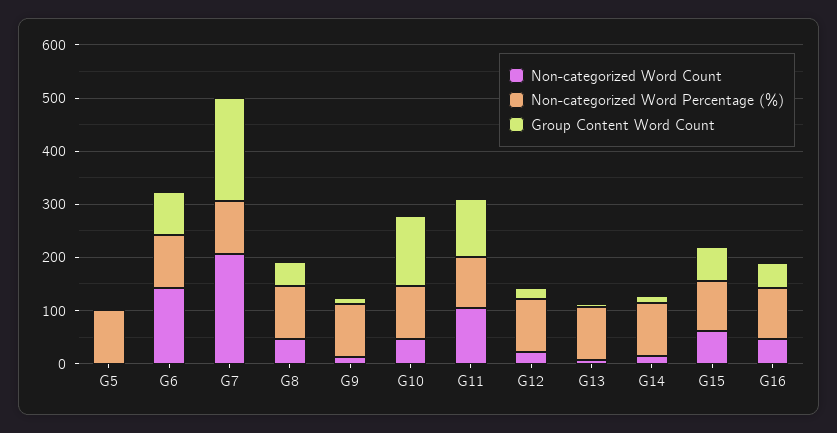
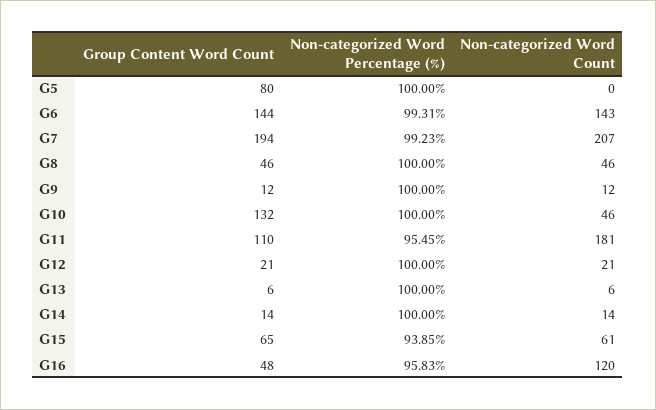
Group Content Word Count, G5: 0 -> 80
Group Content Word Count, G6: 80 -> 144
Non-categorized Word Count, G11: 100 -> 181
Non-categorized Word Count, G16: 40 -> 120

